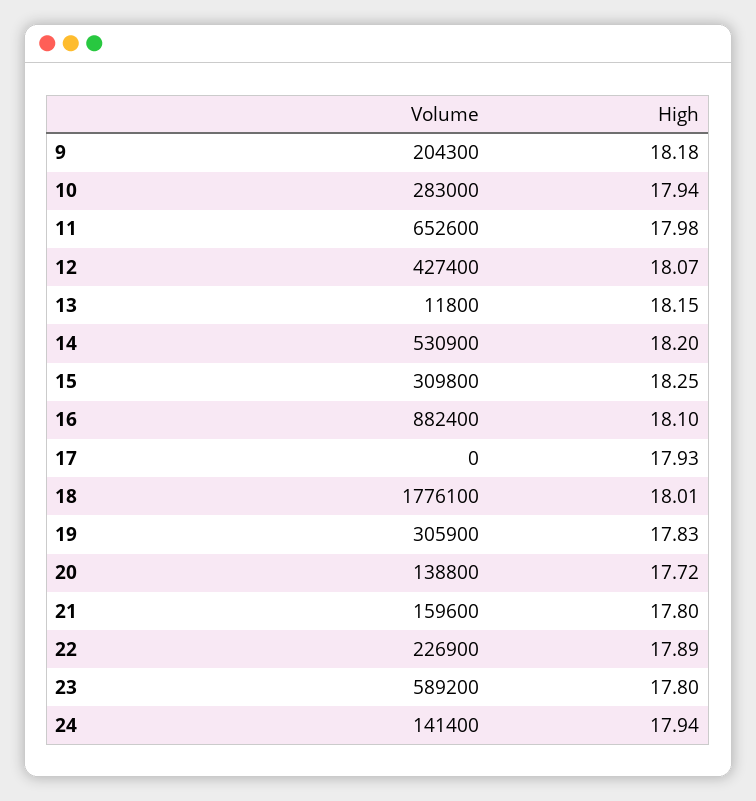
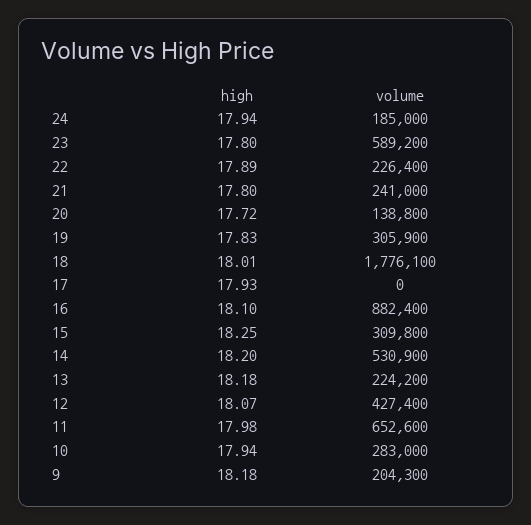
Volume, 13: 11800 -> 224200
High, 13: 18.15 -> 18.18
Volume, 21: 159600 -> 241000
Volume, 22: 226900 -> 226400
Volume, 24: 141400 -> 185000

